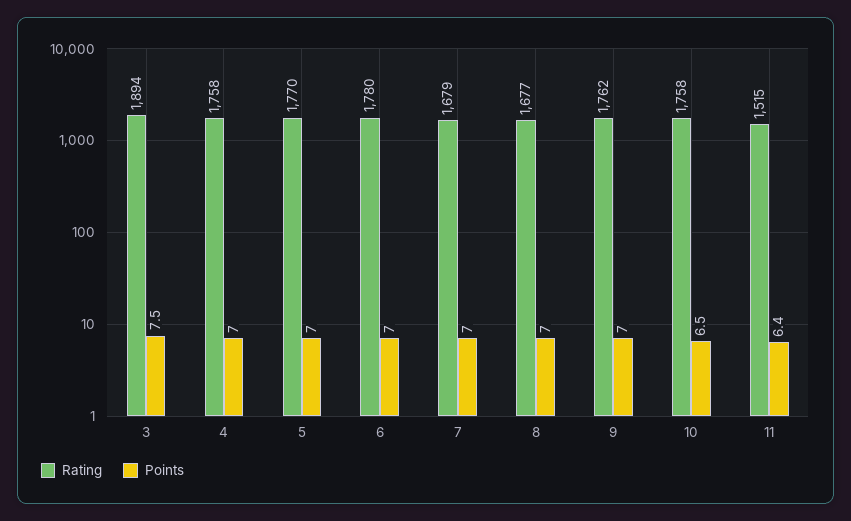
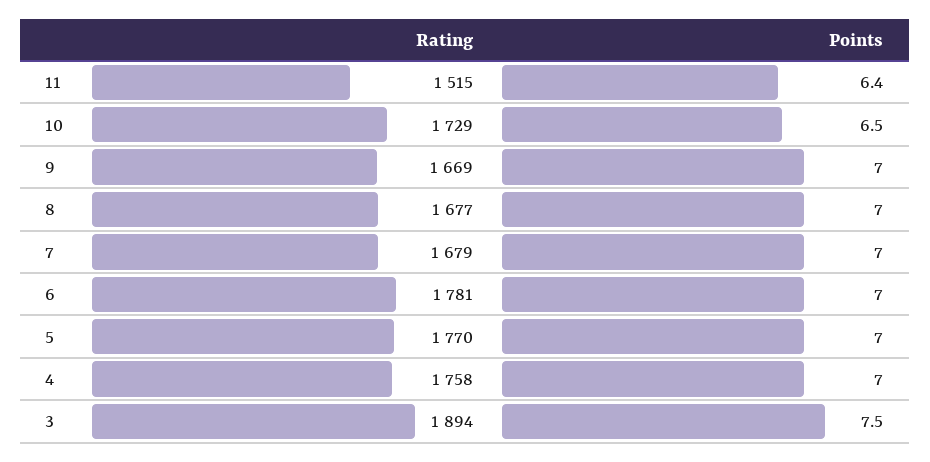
Rating, 6: 1780 -> 1781
Rating, 9: 1762 -> 1669
Rating, 10: 1758 -> 1729

